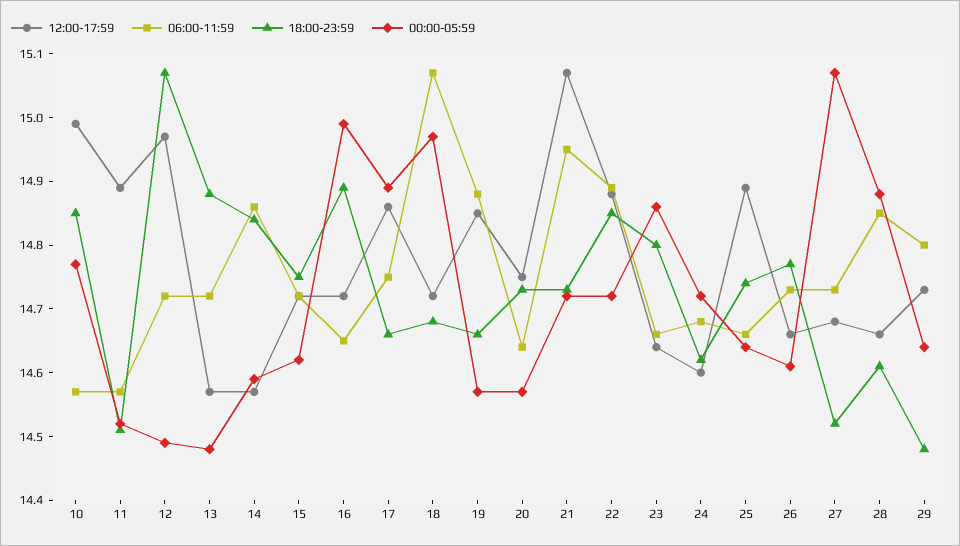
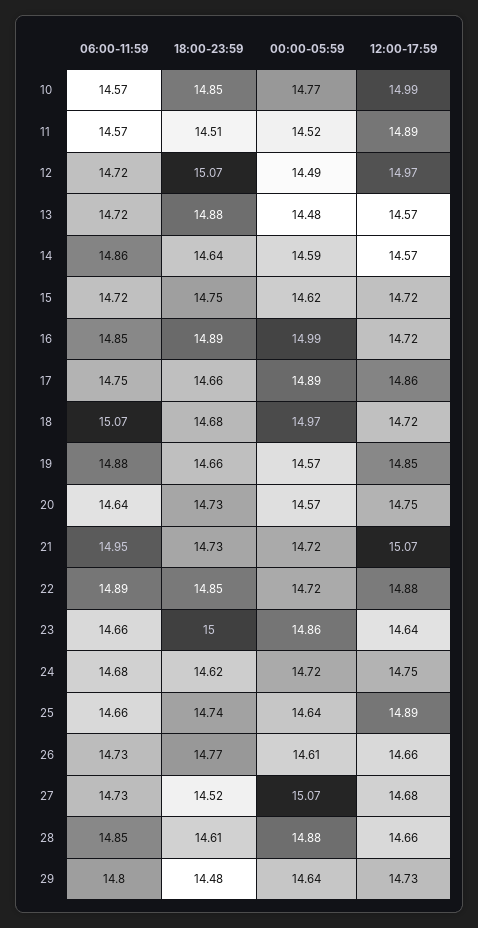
18:00-23:59, 14: 14.85 -> 14.64
06:00-11:59, 16: 14.65 -> 14.85
18:00-23:59, 23: 14.8 -> 15
12:00-17:59, 24: 14.6 -> 14.75

